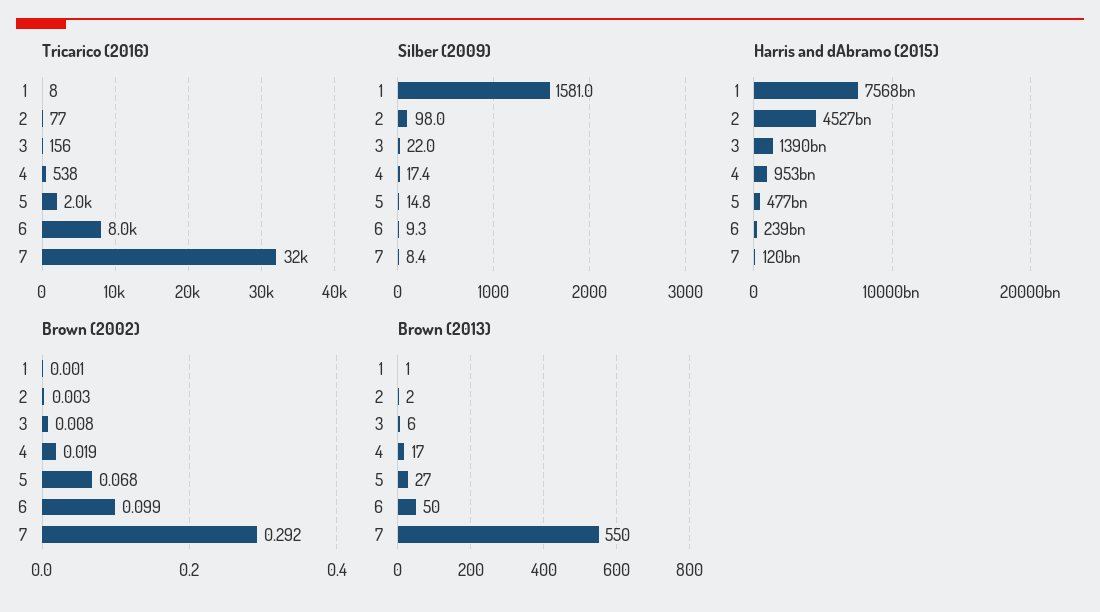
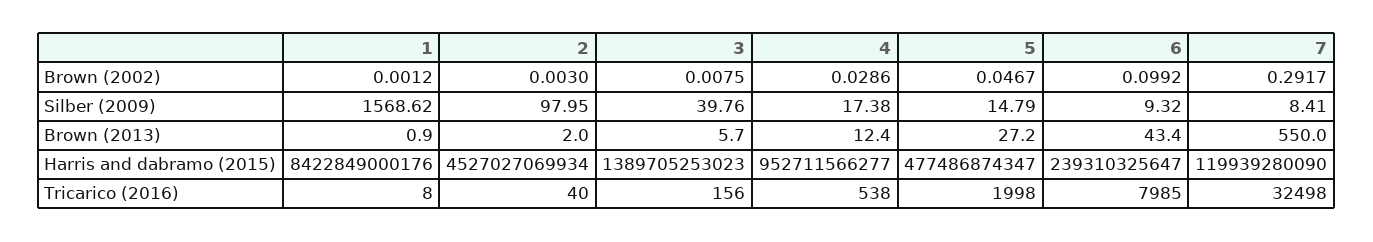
Tricarico (2016), 2: 77 -> 40
Silber (2009), 1: 1581 -> 1568.62
Silber (2009), 3: 22 -> 39.76
Harris and dAbramo (2015), 1: 7568000000000 -> 8422849000176
Brown (2002), 4: 0.019 -> 0.0286
Brown (2002), 5: 0.068 -> 0.0467
Brown (2013), 4: 17 -> 12.4
Brown (2013), 6: 50 -> 43.4

